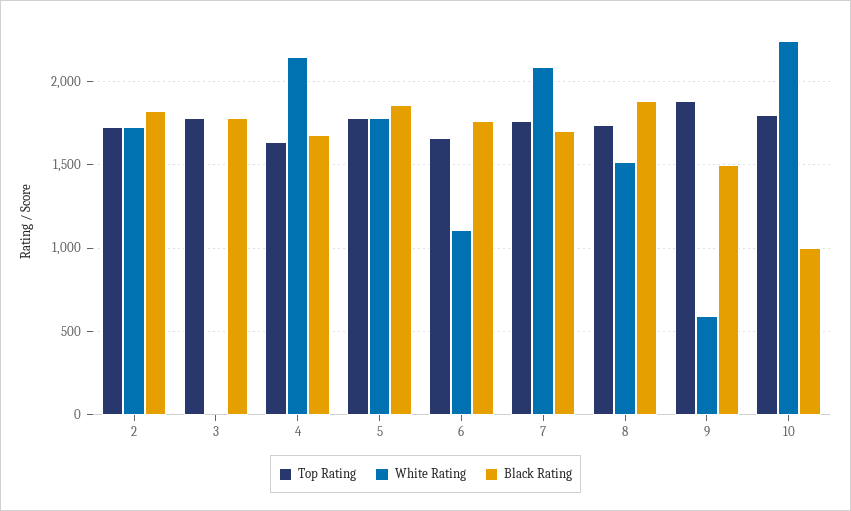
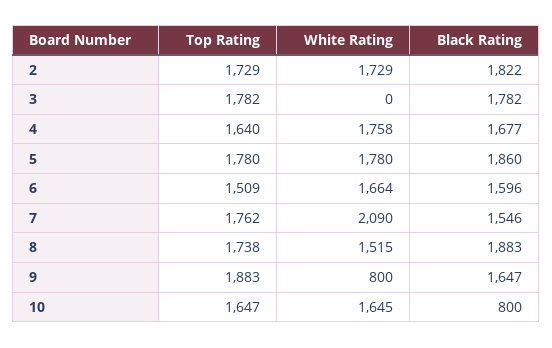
White Rating, 4: 2150 -> 1758
Top Rating, 6: 1650 -> 1509
White Rating, 6: 1100 -> 1664
Black Rating, 6: 1750 -> 1596
Black Rating, 7: 1700 -> 1546
White Rating, 9: 600 -> 800
Black Rating, 9: 1500 -> 1647
Top Rating, 10: 1800 -> 1647
White Rating, 10: 2250 -> 1645
Black Rating, 10: 1000 -> 800

